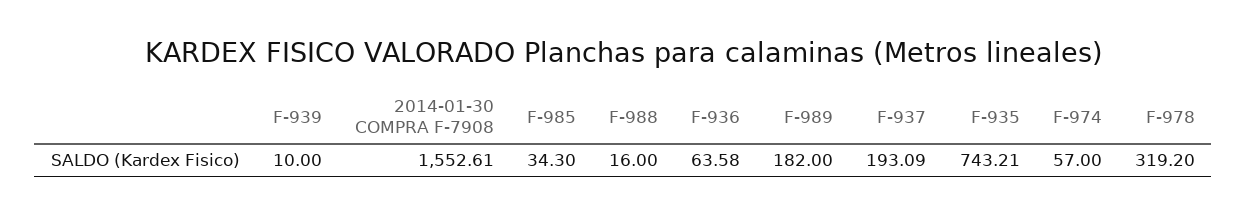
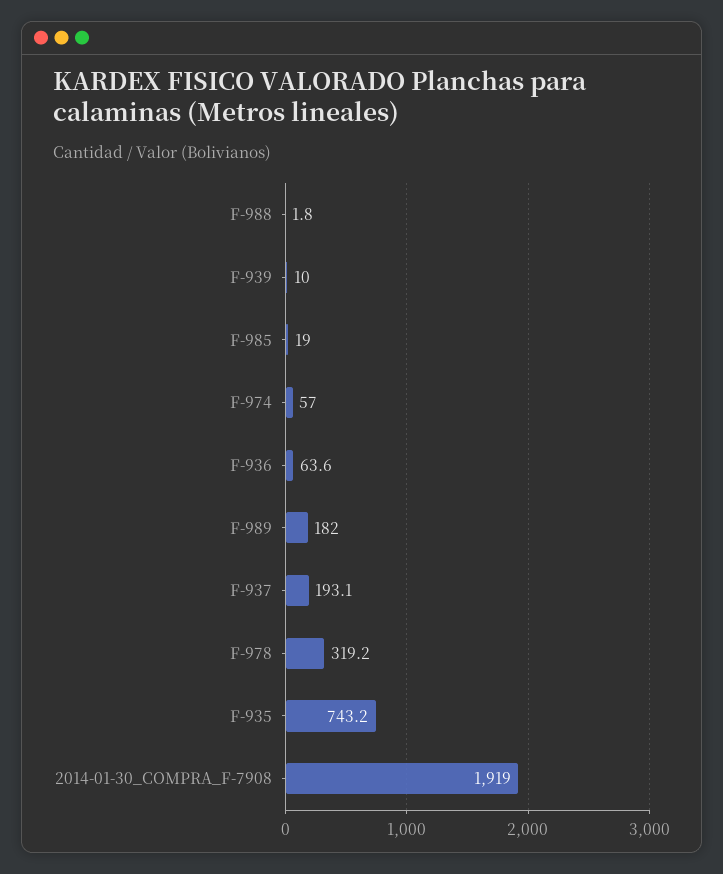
2014-01-30 COMPRA F-7908: 1552.61 -> 1919
F-985: 34.3 -> 19
F-988: 16 -> 1.8

